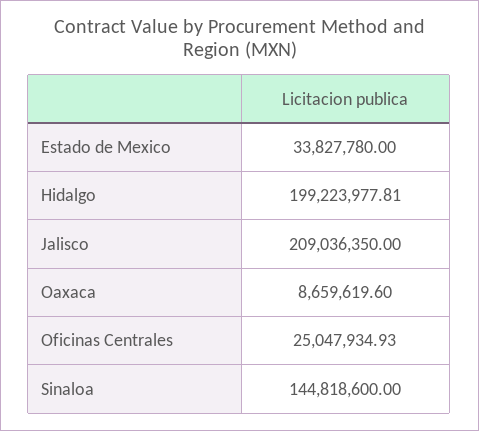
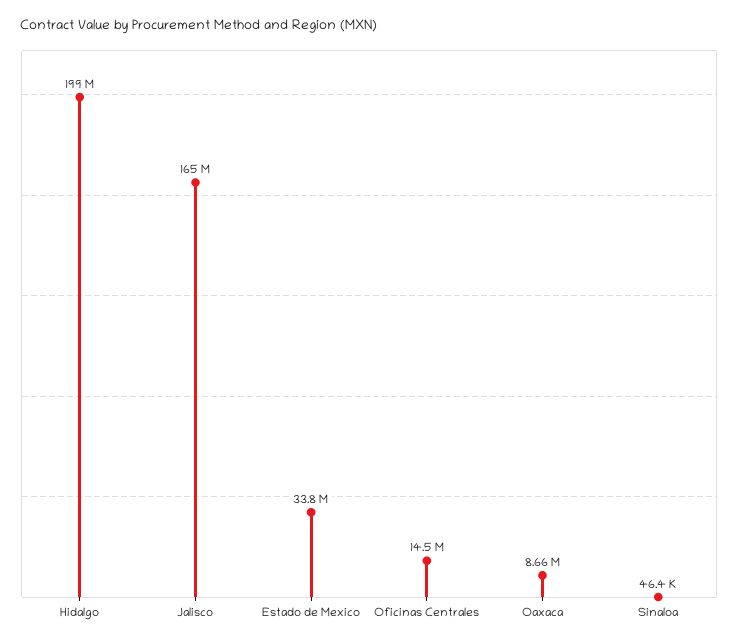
Jalisco: 209036350 -> 165000000
Oficinas Centrales: 25047934.93 -> 14500000
Sinaloa: 144818600 -> 46400

